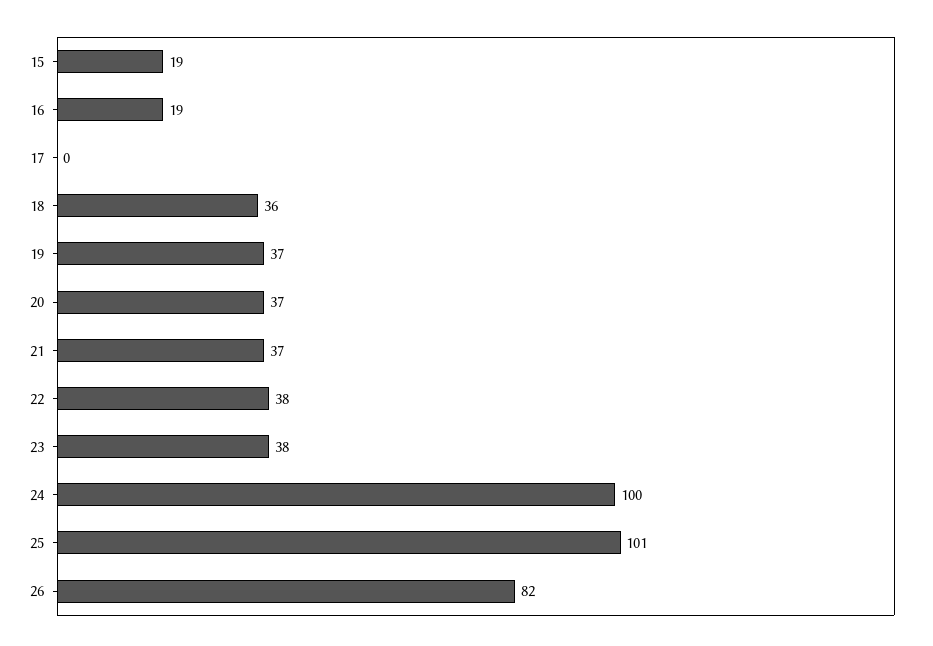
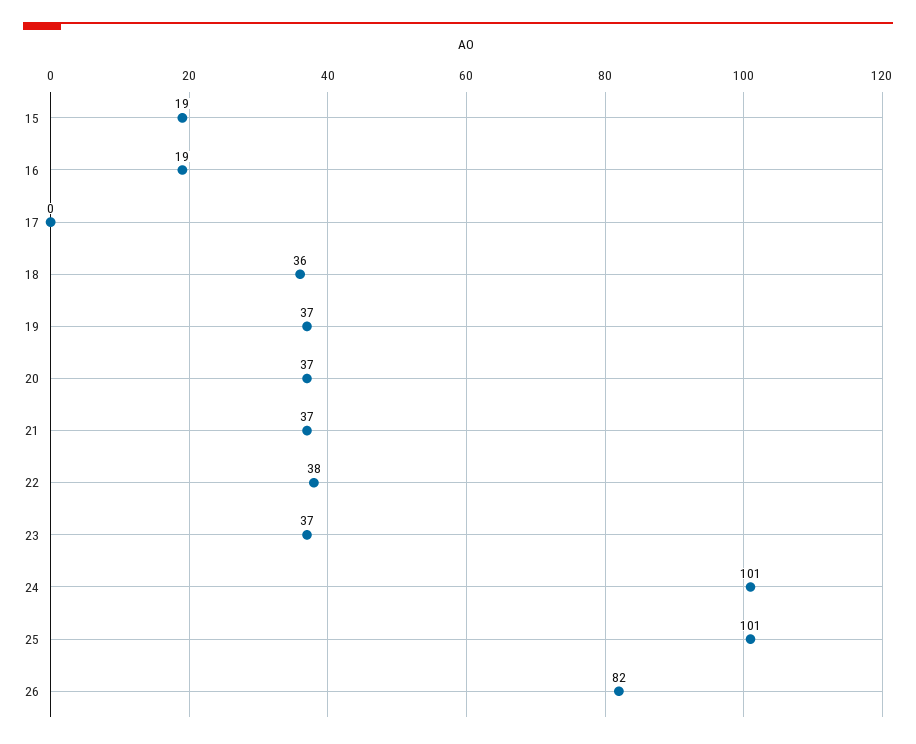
23: 38 -> 37
24: 100 -> 101

